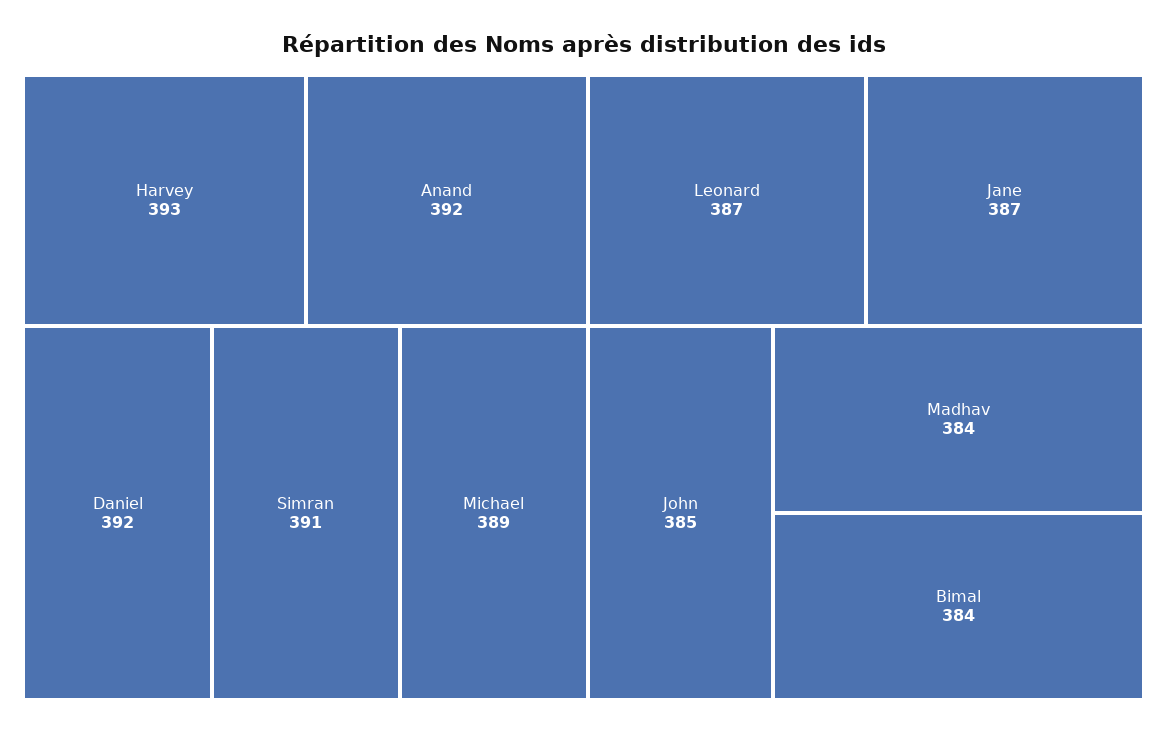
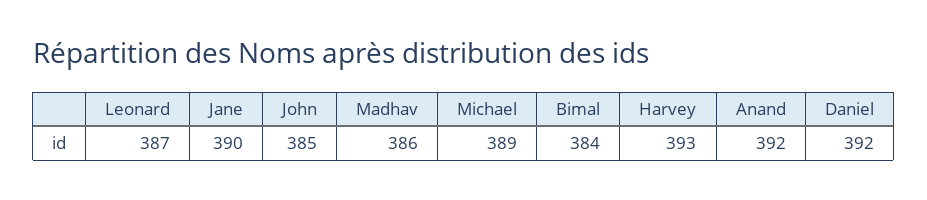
Simran: 391 -> none
Jane: 387 -> 390
Madhav: 384 -> 386

